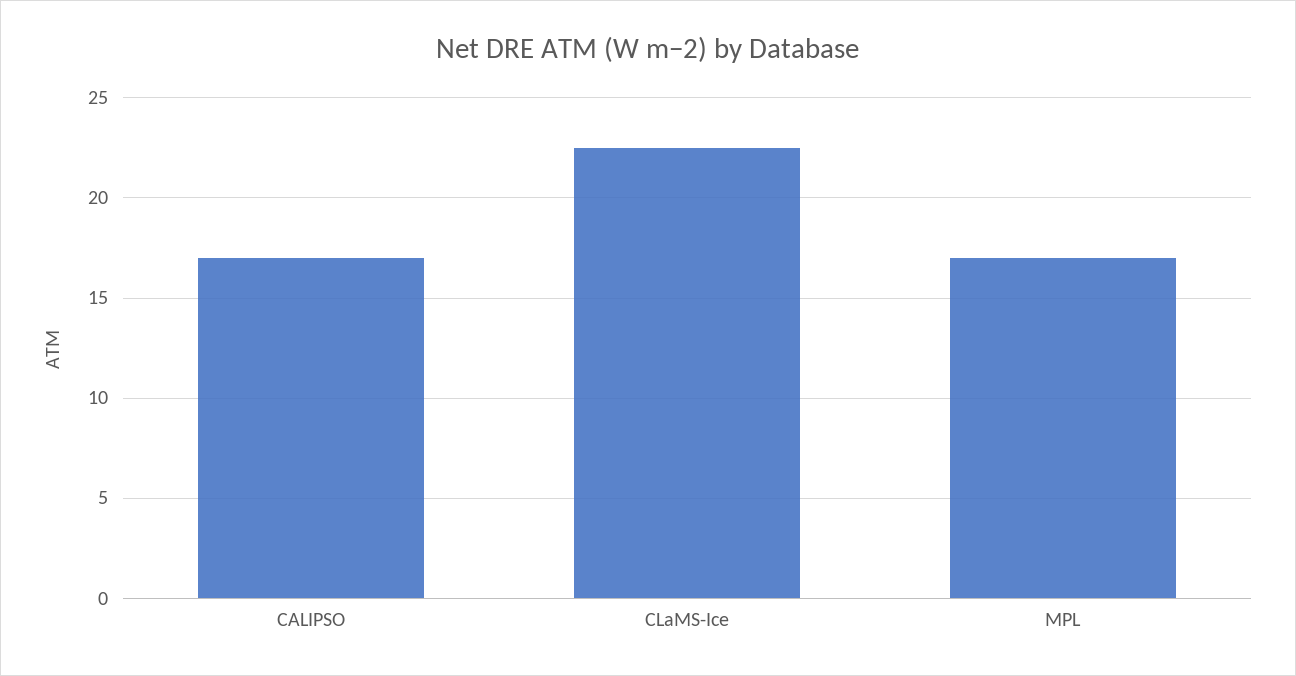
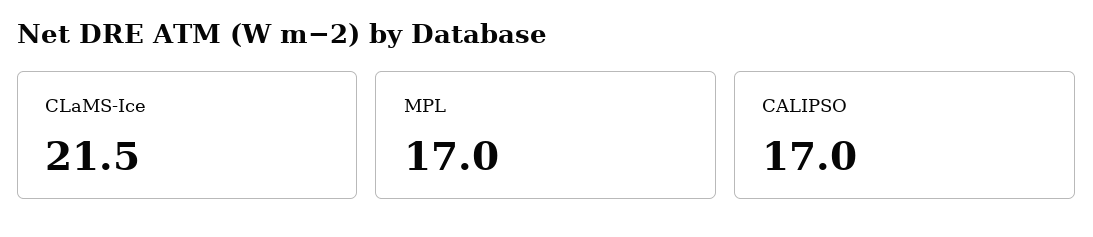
CLaMS-Ice: 22.5 -> 21.5

